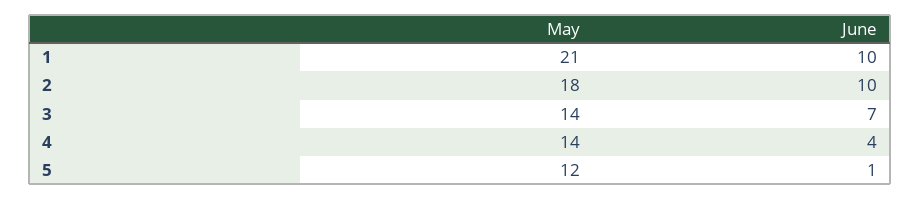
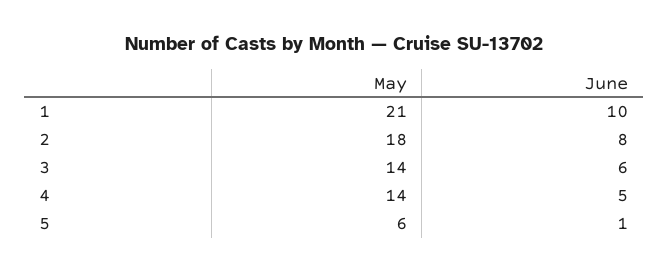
June, 2: 10 -> 8
June, 3: 7 -> 6
June, 4: 4 -> 5
May, 5: 12 -> 6

